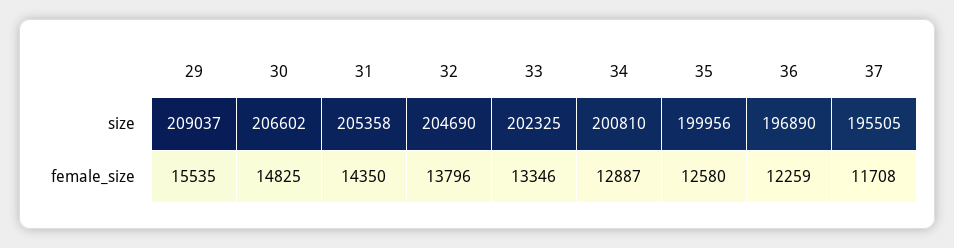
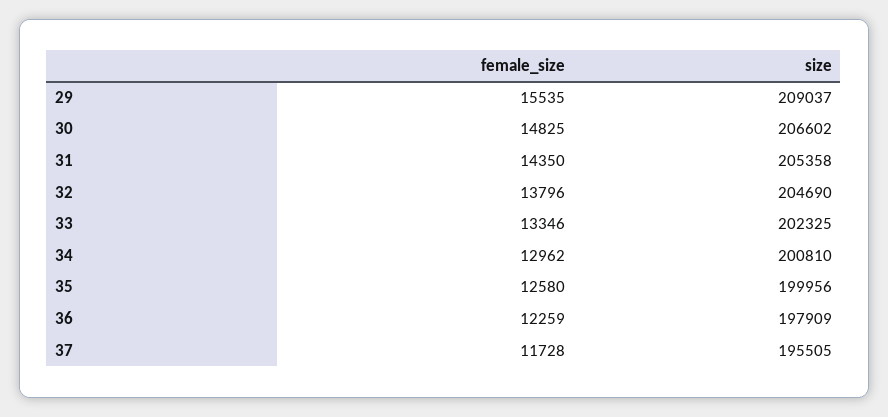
36, size: 196890 -> 197909
34, female_size: 12887 -> 12962
37, female_size: 11708 -> 11728

